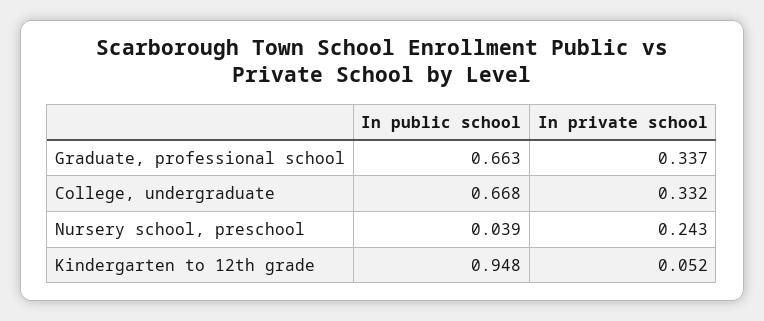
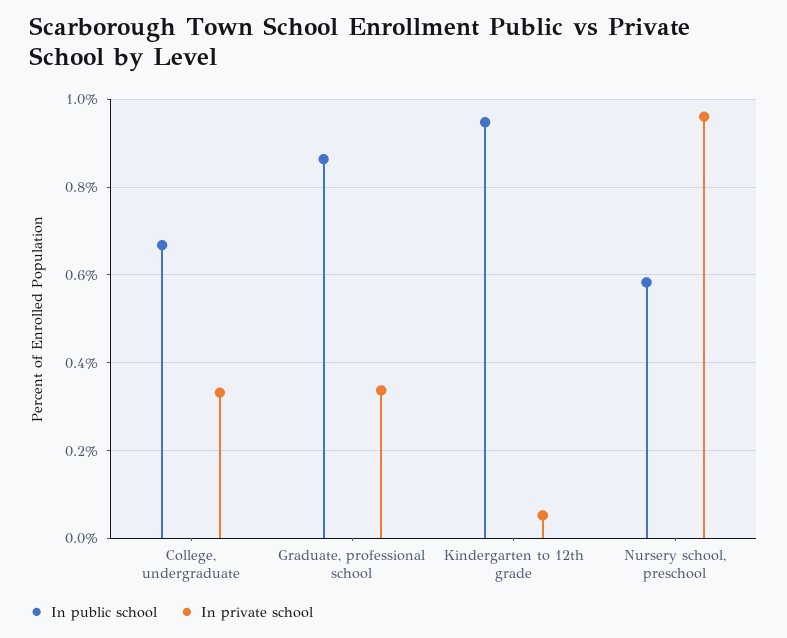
In public school, Graduate, professional school: 0.663 -> 0.86
In public school, Nursery school, preschool: 0.039 -> 0.58
In private school, Nursery school, preschool: 0.243 -> 0.96

